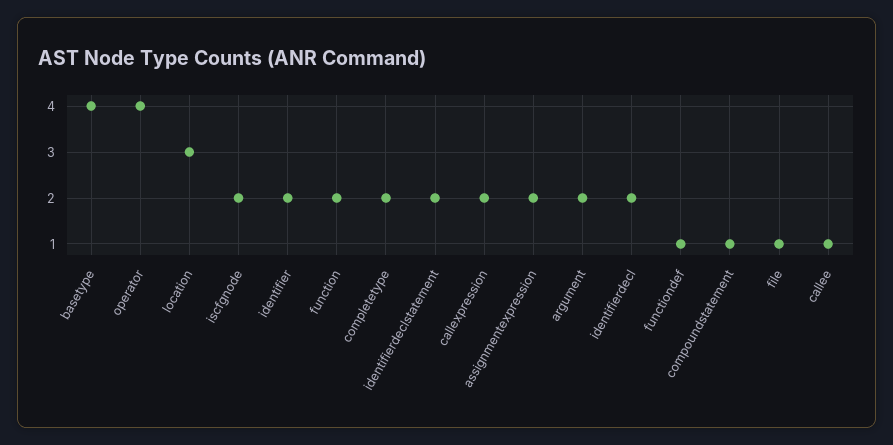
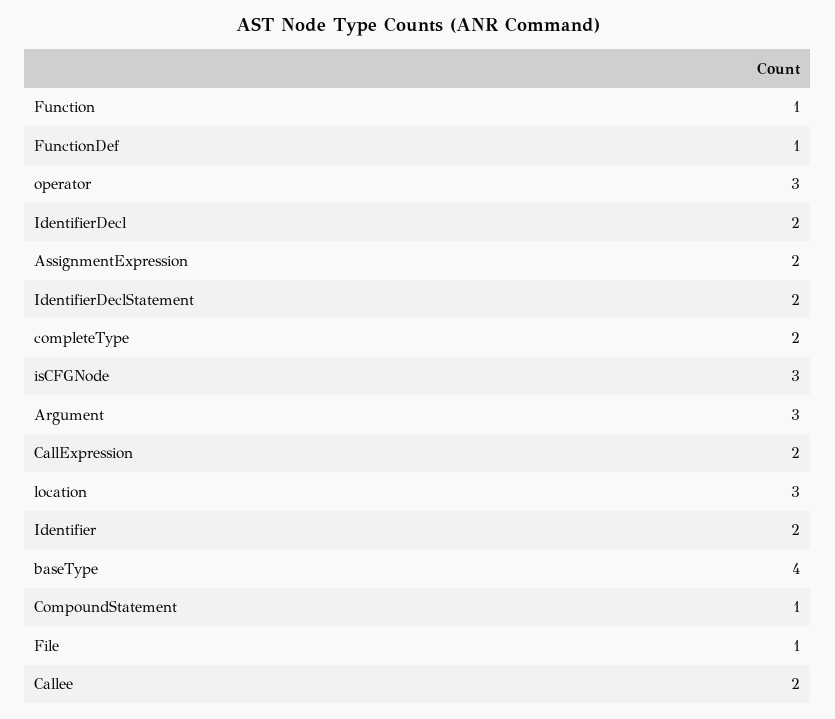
operator: 4 -> 3
iscfgnode: 2 -> 3
function: 2 -> 1
argument: 2 -> 3
callee: 1 -> 2

